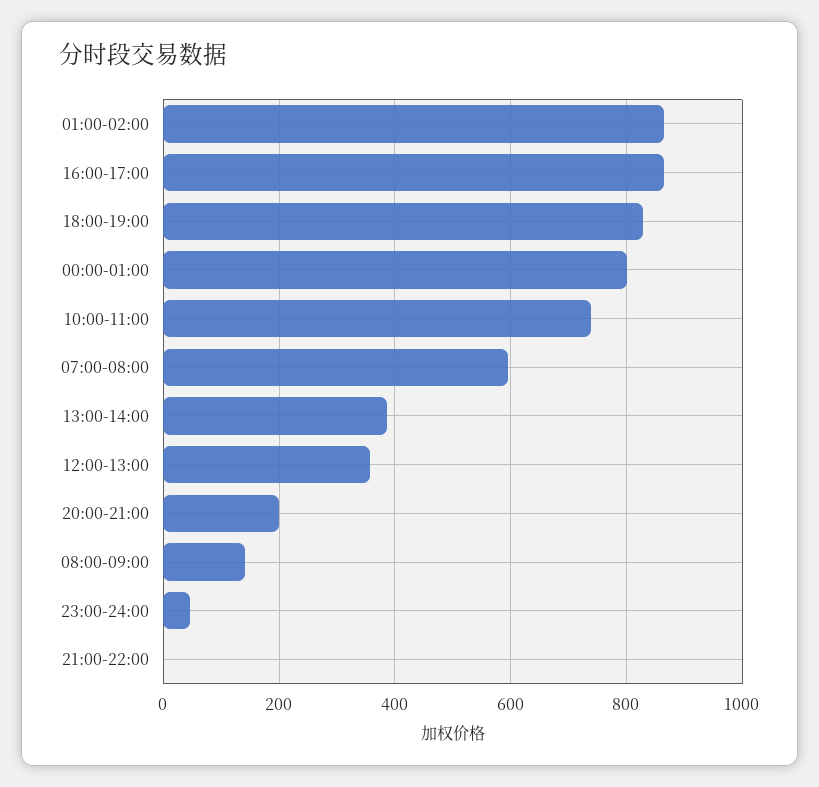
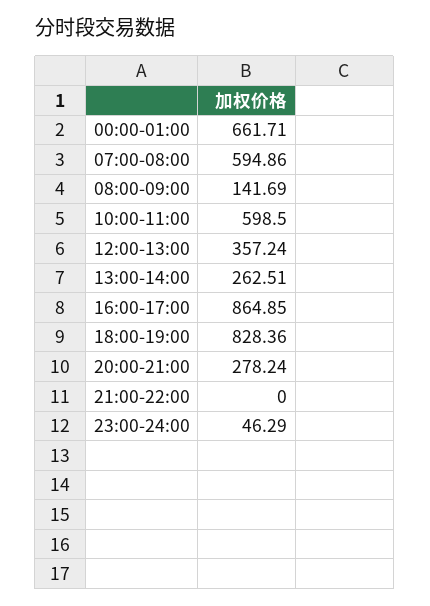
01:00-02:00: 860 -> none
00:00-01:00: 800 -> 661.71
10:00-11:00: 740 -> 598.5
13:00-14:00: 380 -> 262.51
20:00-21:00: 200 -> 278.24

